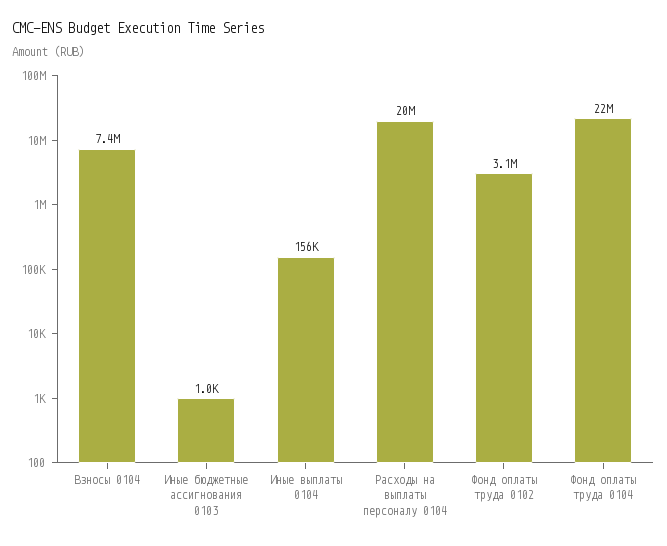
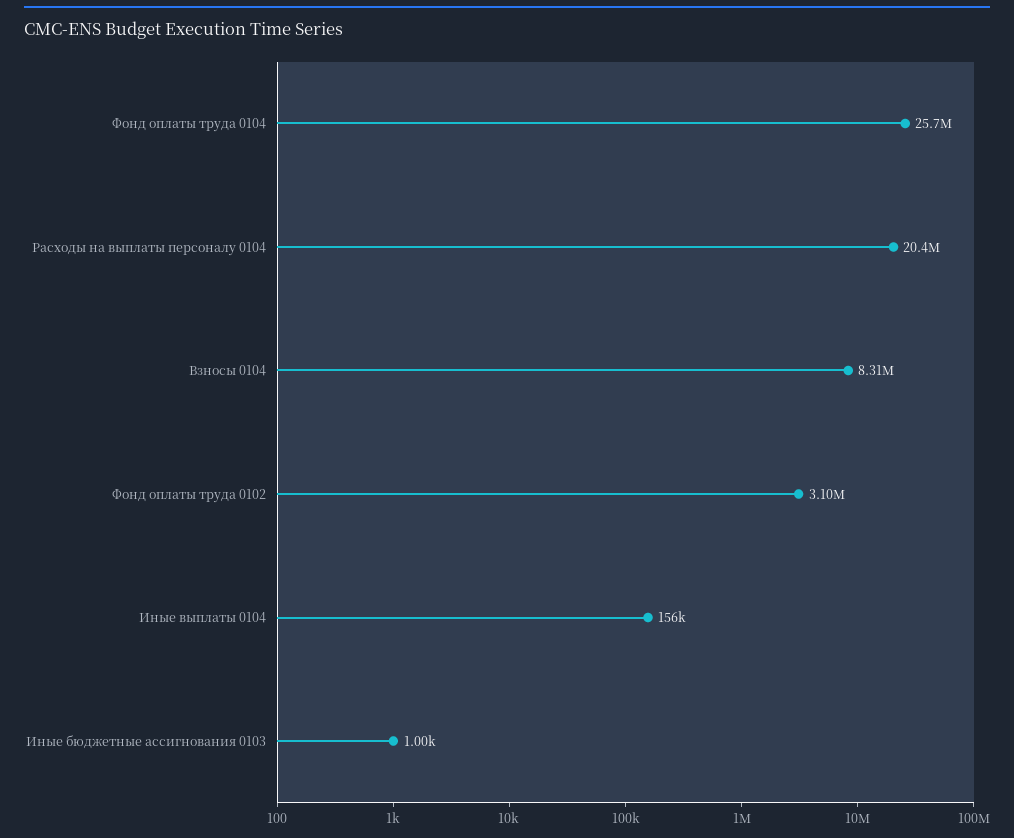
Взносы 0104: 7400000 -> 8310000
Фонд оплаты труда 0104: 22000000 -> 25700000

